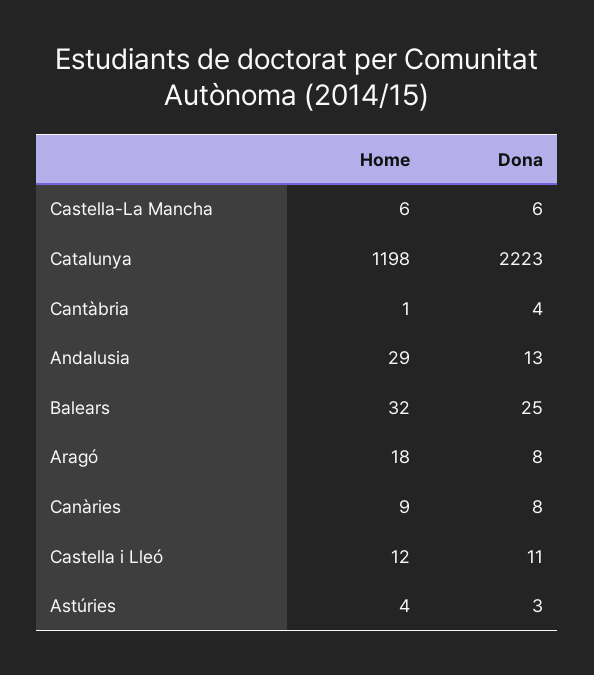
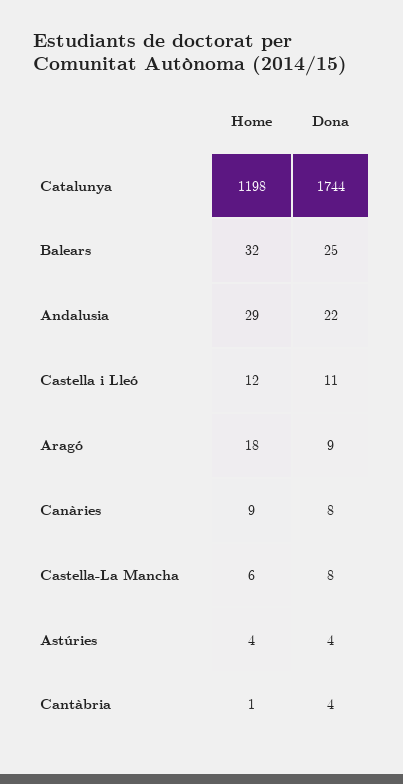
Dona, Castella-La Mancha: 6 -> 8
Dona, Catalunya: 2223 -> 1744
Dona, Andalusia: 13 -> 22
Dona, Aragó: 8 -> 9
Dona, Astúries: 3 -> 4

